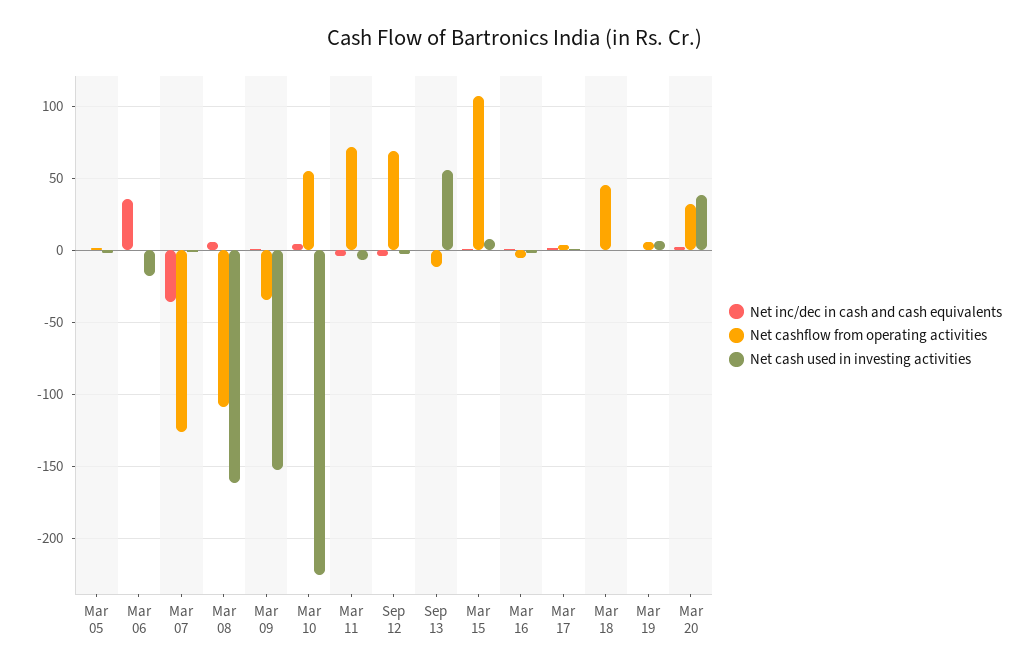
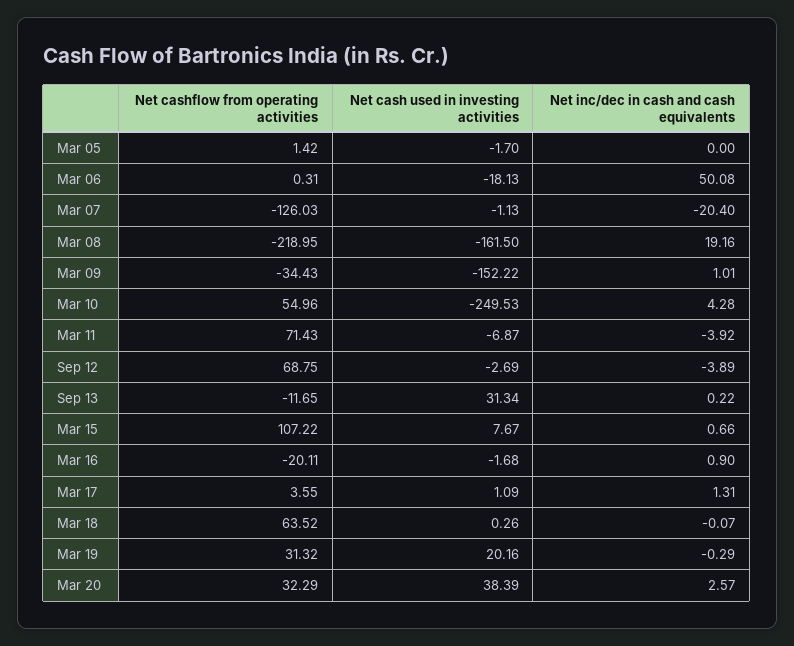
Net inc/dec in cash and cash equivalents, Mar 06: 35 -> 50.08
Net inc/dec in cash and cash equivalents, Mar 07: -35 -> -20.4
Net inc/dec in cash and cash equivalents, Mar 08: 5 -> 19.16
Net cashflow from operating activities, Mar 08: -110 -> -218.95
Net cash used in investing activities, Mar 10: -225 -> -249.53
Net cash used in investing activities, Sep 13: 55 -> 31.34
Net cashflow from operating activities, Mar 16: -5 -> -20.11
Net cashflow from operating activities, Mar 18: 45 -> 63.52
Net cashflow from operating activities, Mar 19: 5 -> 31.32
Net cash used in investing activities, Mar 19: 5 -> 20.16

